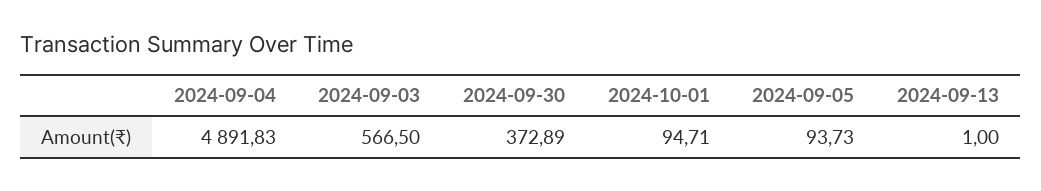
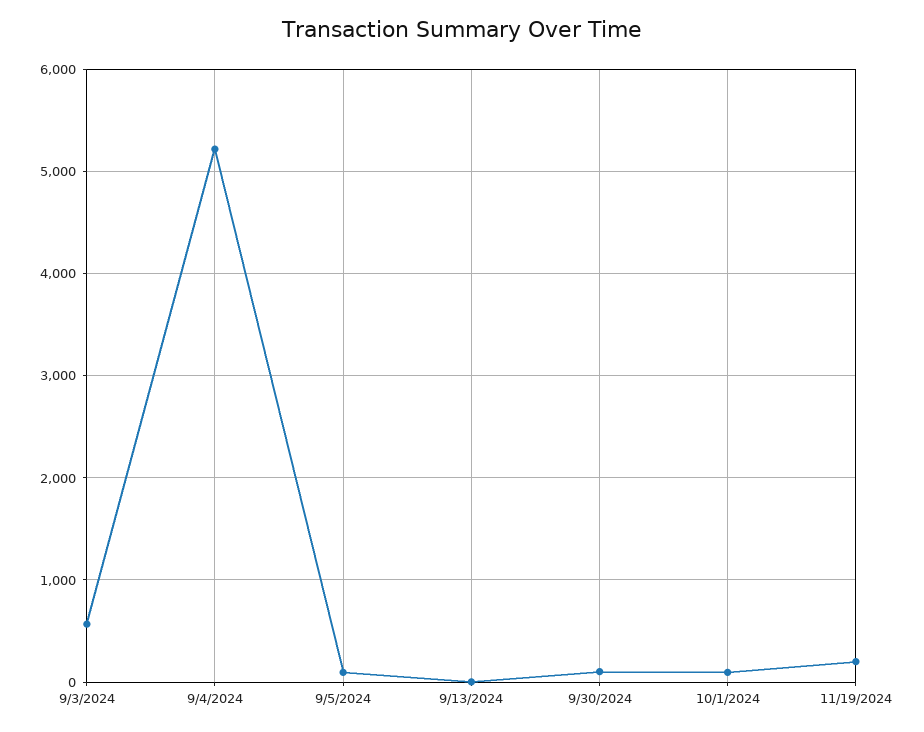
2024-09-04: 4891.83 -> 5200
2024-09-30: 372.89 -> 100
11/19/2024: none -> 200

